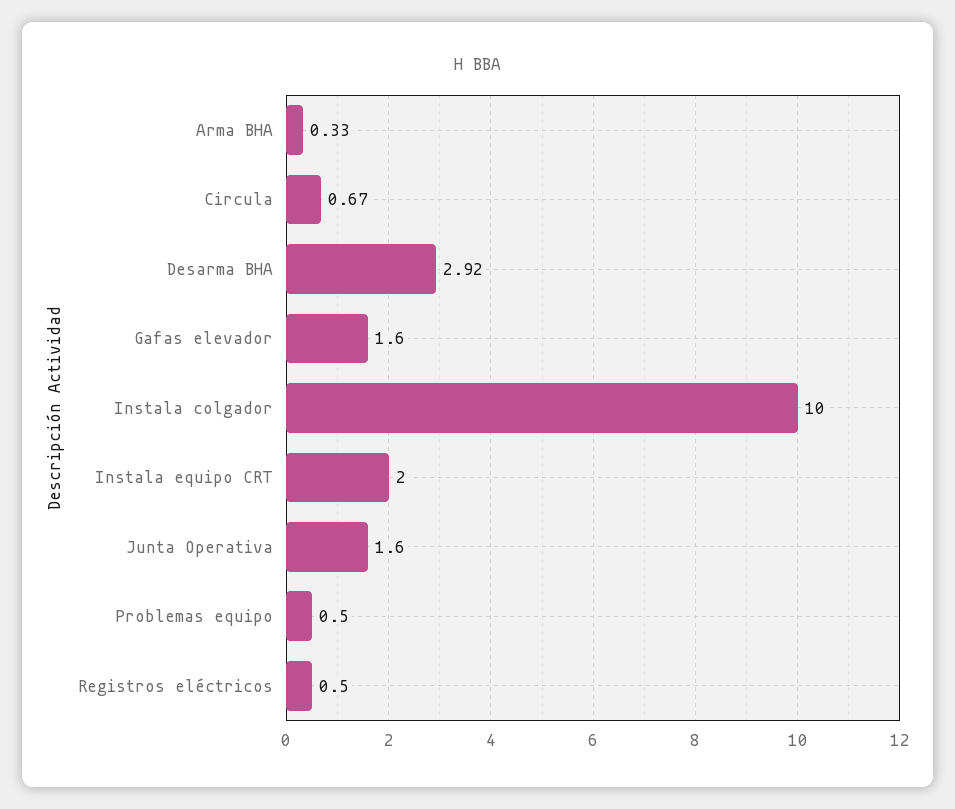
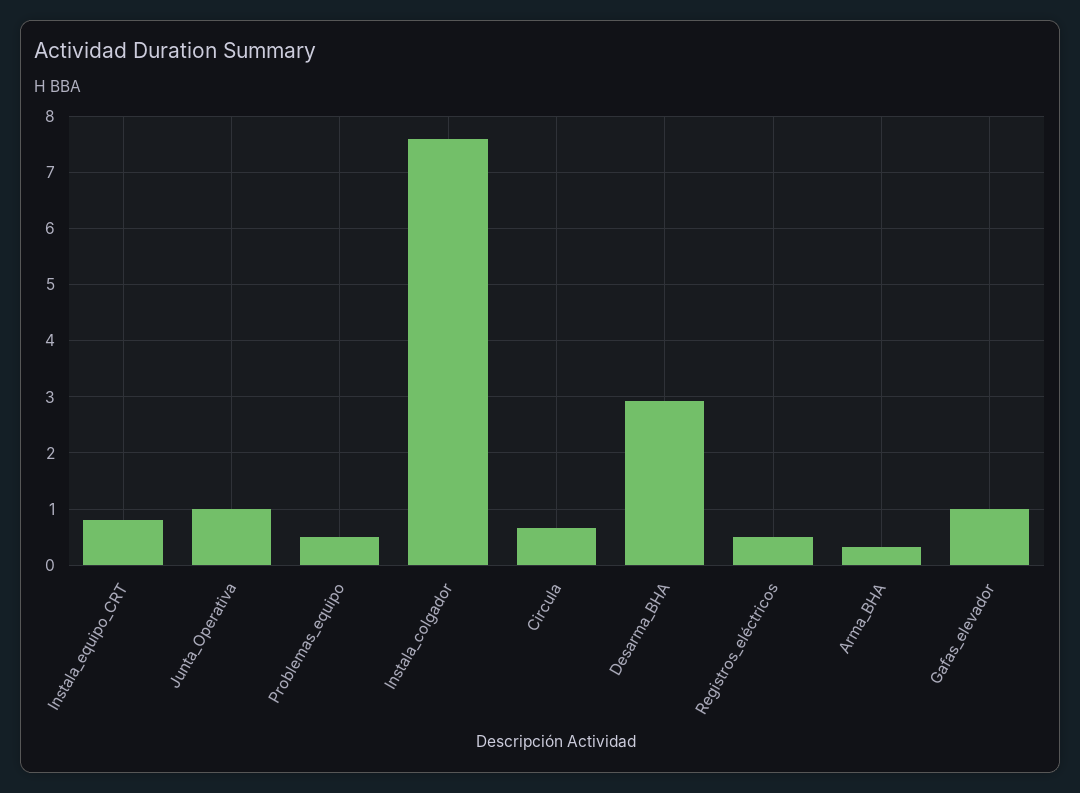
Gafas elevador: 1.6 -> 1
Instala colgador: 10 -> 7.6
Instala equipo CRT: 2 -> 0.8
Junta Operativa: 1.6 -> 1

